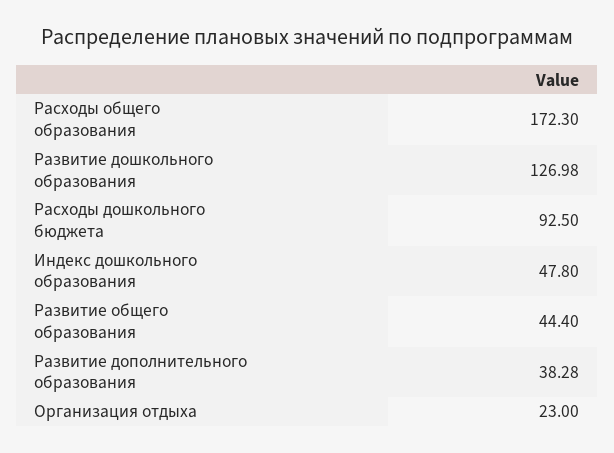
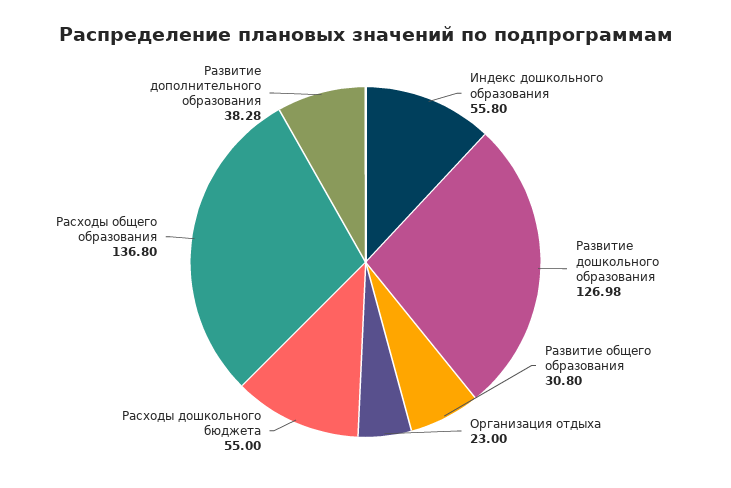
Расходы общего образования: 172.3 -> 136.8
Расходы дошкольного бюджета: 92.5 -> 55
Индекс дошкольного образования: 47.8 -> 55.8
Развитие общего образования: 44.4 -> 30.8

